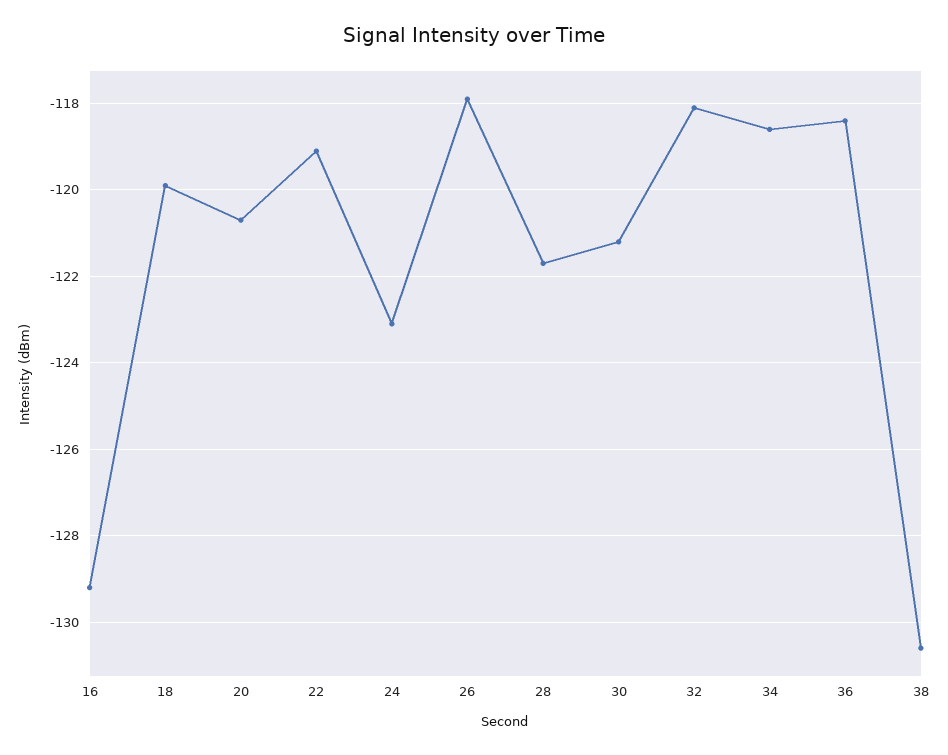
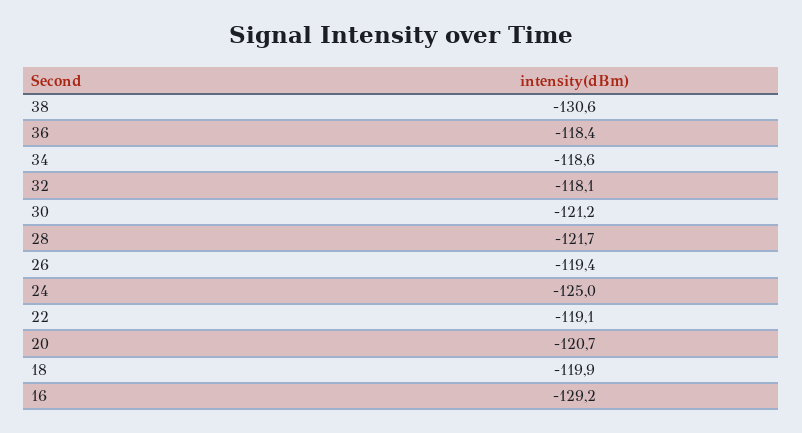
24: -123 -> -125
26: -118 -> -119.4

